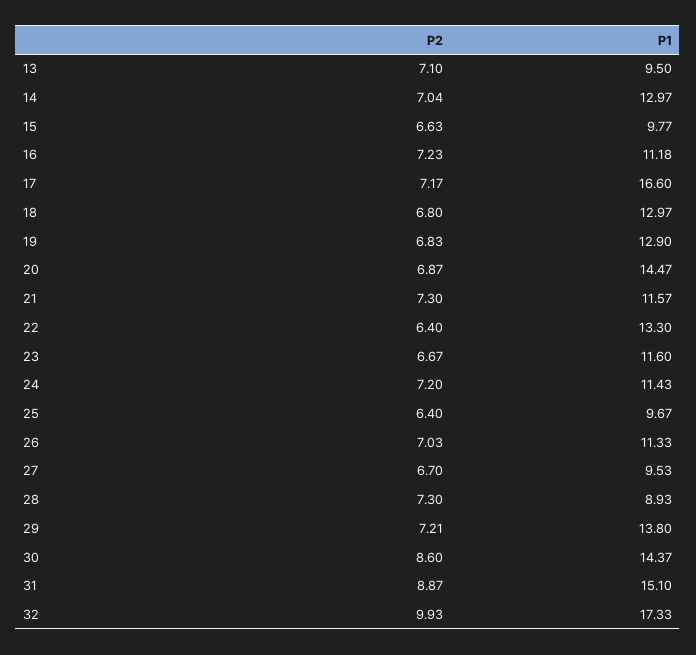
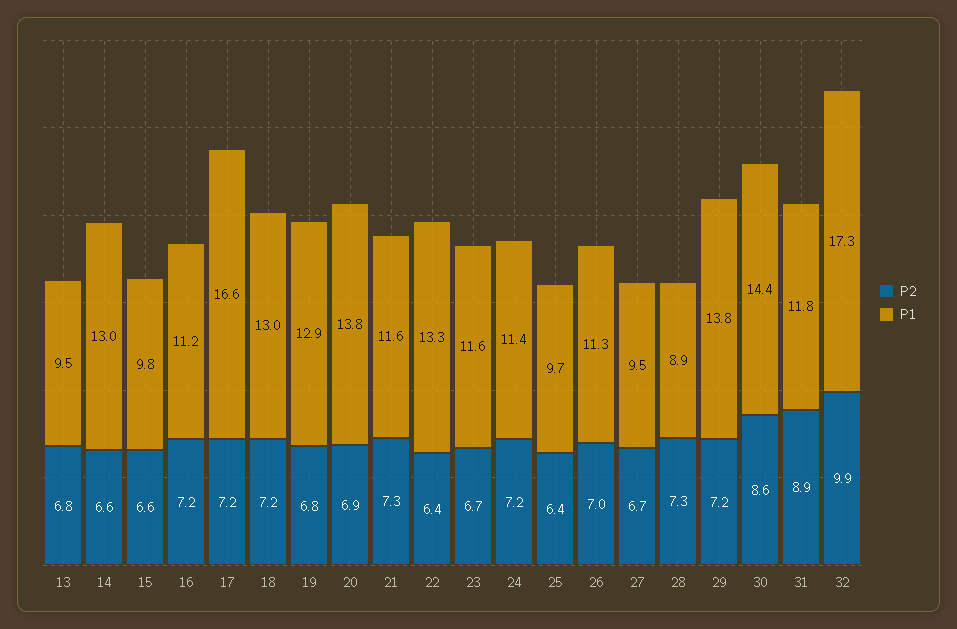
P2, 13: 7.1 -> 6.8
P2, 14: 7.04 -> 6.6
P2, 18: 6.8 -> 7.2
P1, 20: 14.47 -> 13.8
P1, 31: 15.1 -> 11.8

